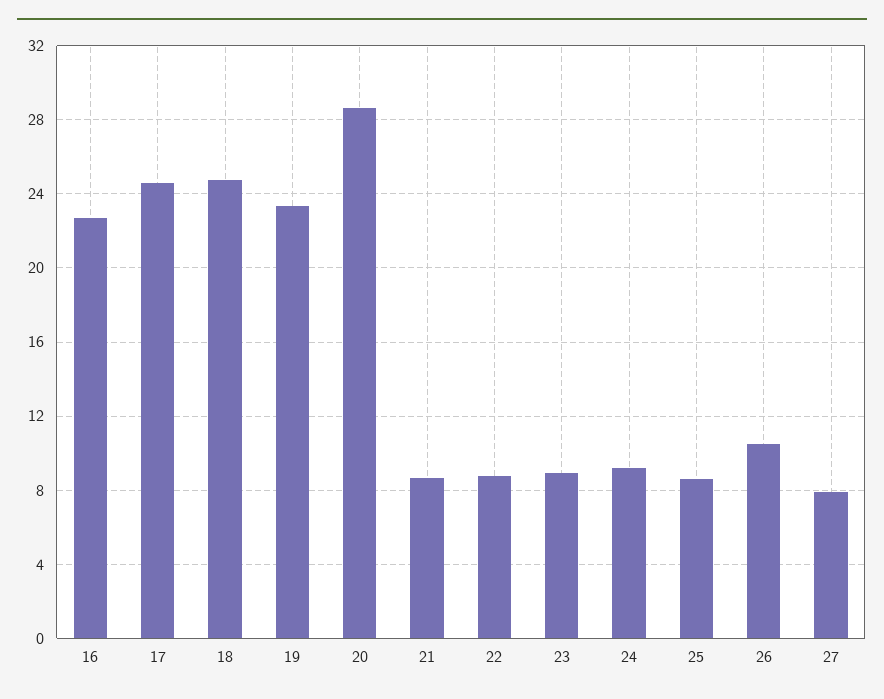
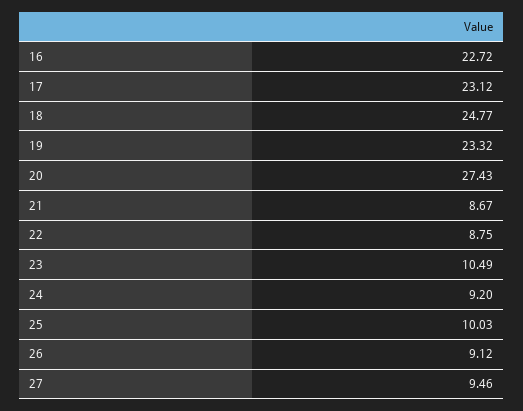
17: 24.5 -> 23.12
20: 28.5 -> 27.43
23: 9 -> 10.49
25: 8.5 -> 10.03
26: 10.5 -> 9.12
27: 8 -> 9.46

